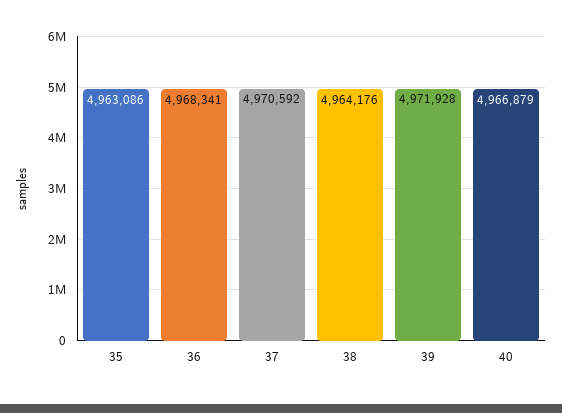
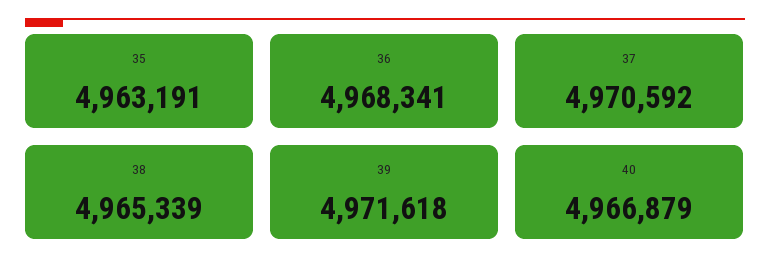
35: 4963086 -> 4963191
38: 4964176 -> 4965339
39: 4971928 -> 4971618

